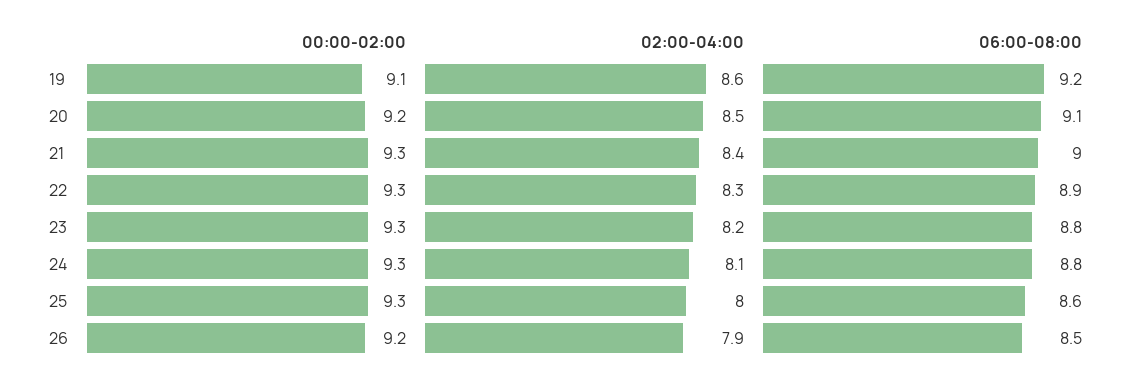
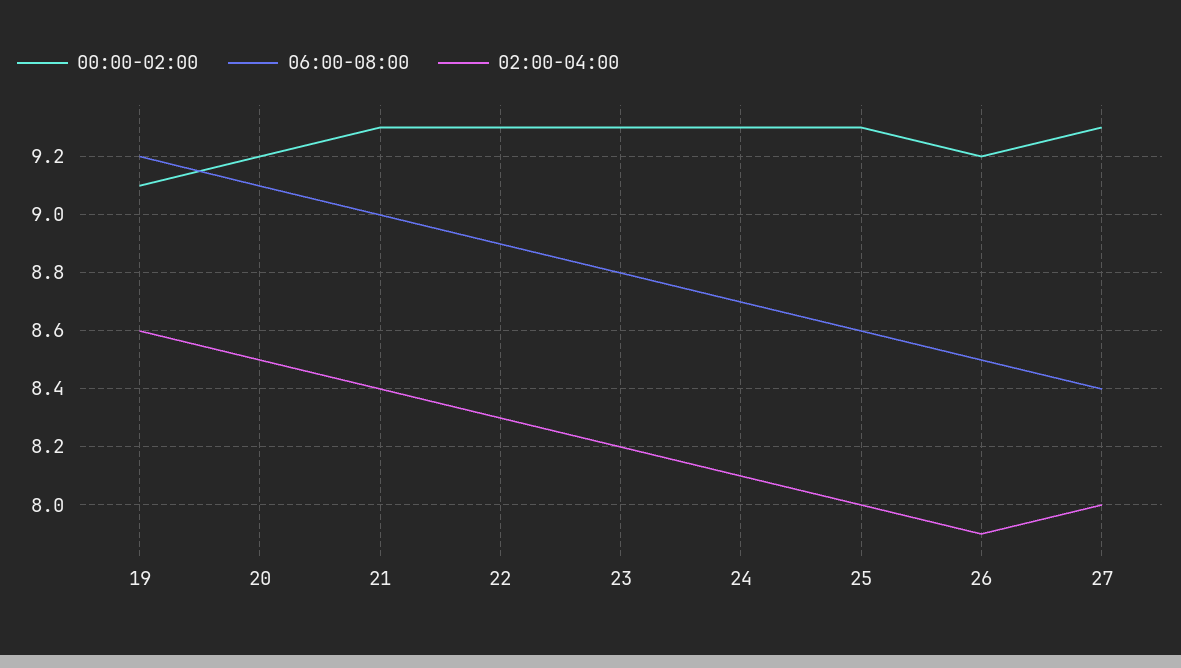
06:00-08:00, 24: 8.8 -> 8.7
00:00-02:00, 27: none -> 9.3
06:00-08:00, 27: none -> 8.4
02:00-04:00, 27: none -> 8

